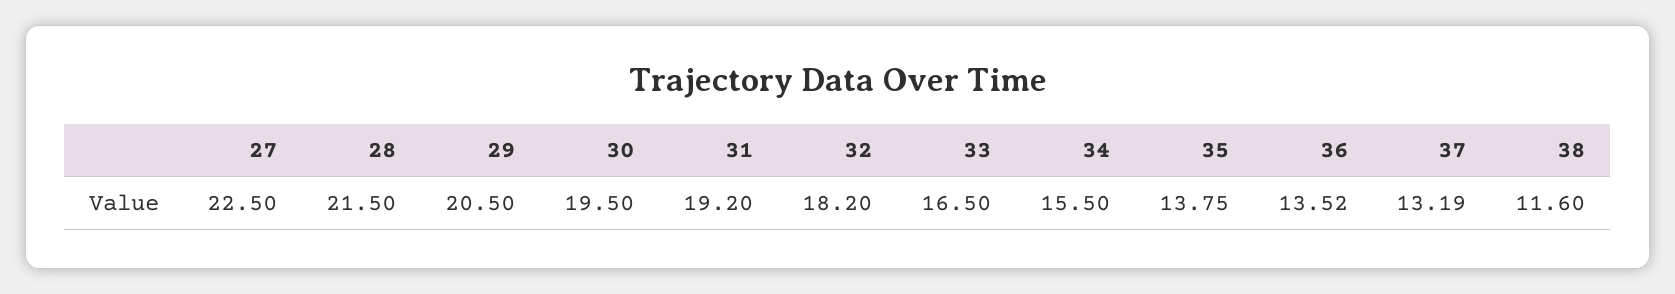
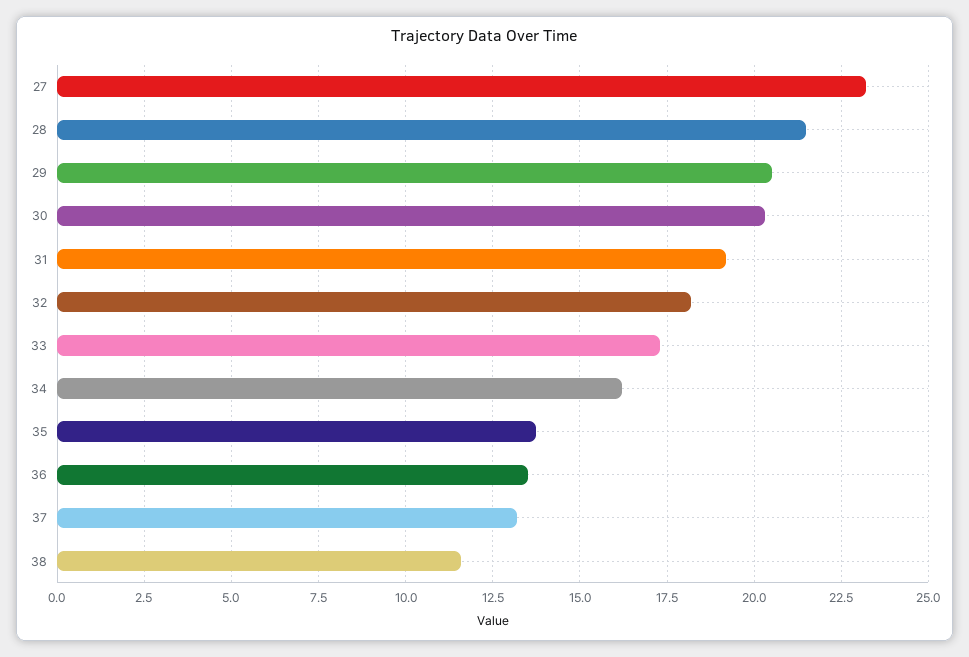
27: 22.5 -> 23.25
30: 19.5 -> 20.25
33: 16.5 -> 17.25
34: 15.5 -> 16.25

